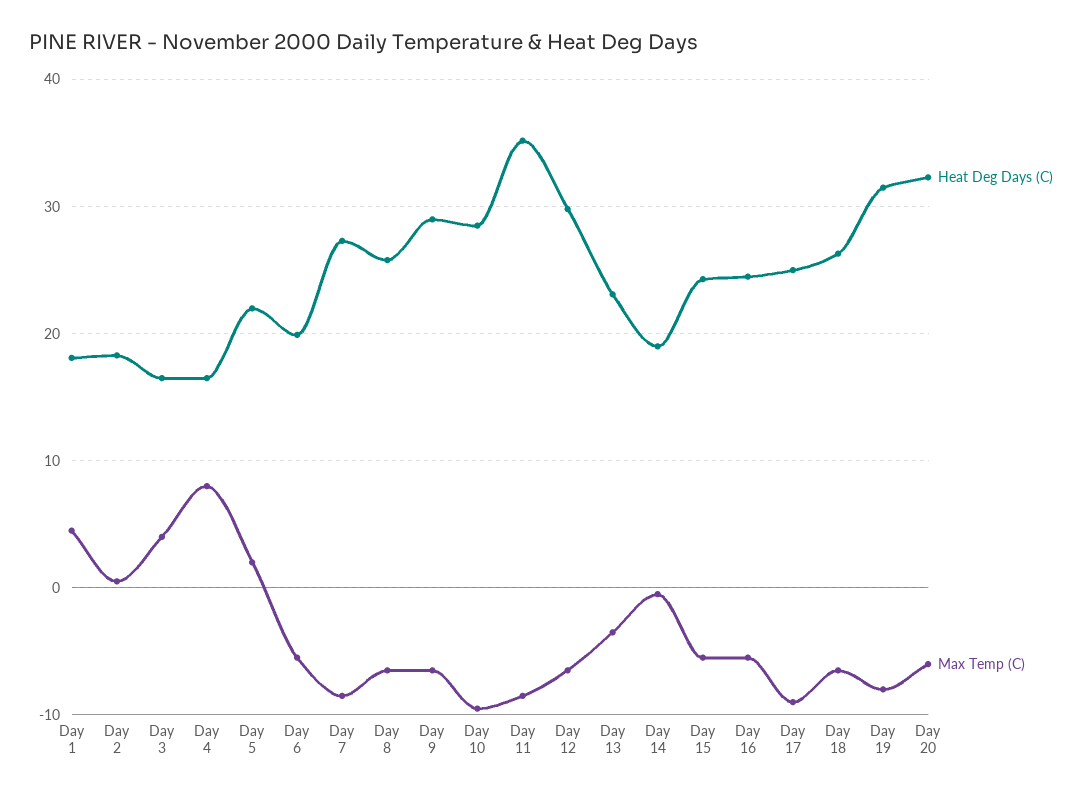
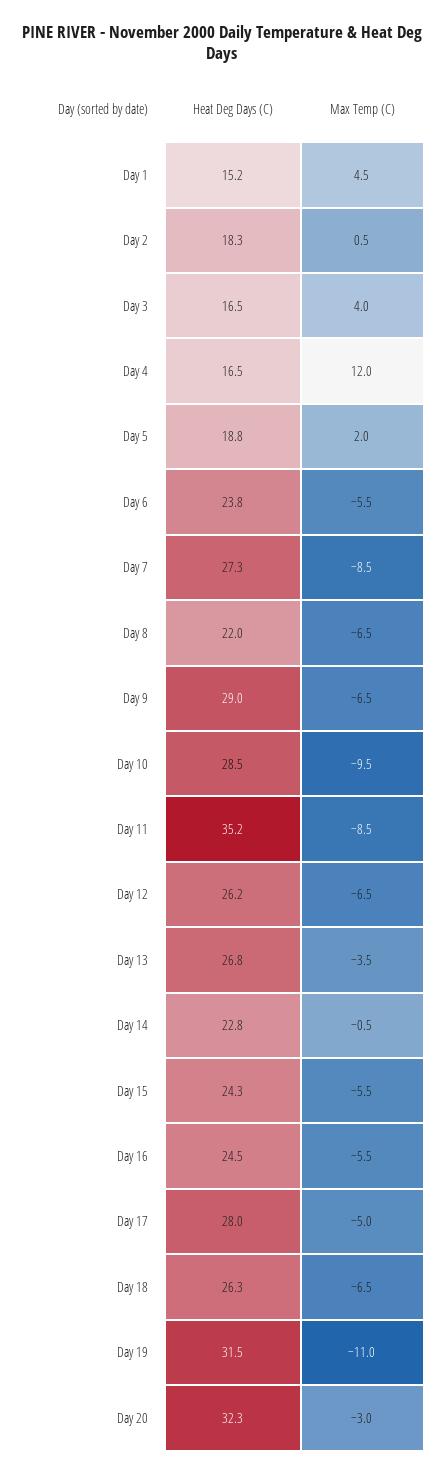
Heat Deg Days (C), Day 1: 18 -> 15.2
Max Temp (C), Day 4: 8 -> 12
Heat Deg Days (C), Day 5: 22 -> 18.8
Heat Deg Days (C), Day 6: 20 -> 23.8
Heat Deg Days (C), Day 8: 26 -> 22
Heat Deg Days (C), Day 12: 30 -> 26.2
Heat Deg Days (C), Day 13: 23 -> 26.8
Heat Deg Days (C), Day 14: 19 -> 22.8
Heat Deg Days (C), Day 17: 25 -> 28
Max Temp (C), Day 17: -9 -> -5
Max Temp (C), Day 19: -8 -> -11
Max Temp (C), Day 20: -6 -> -3

